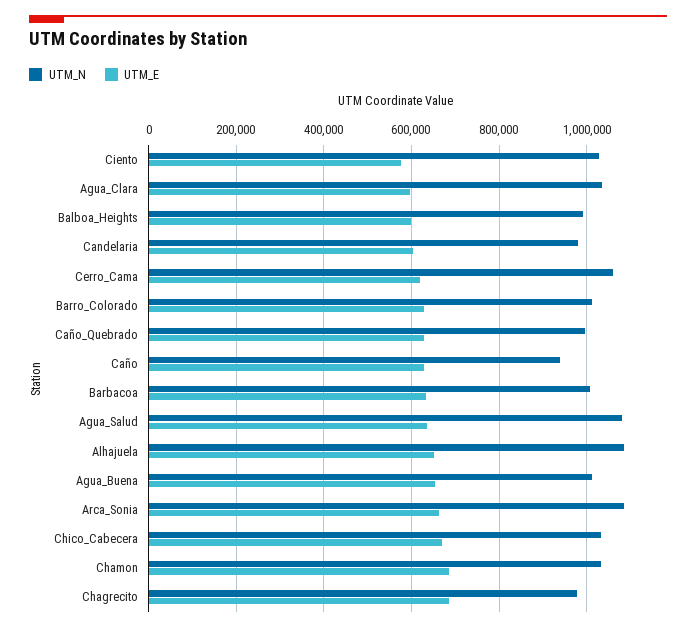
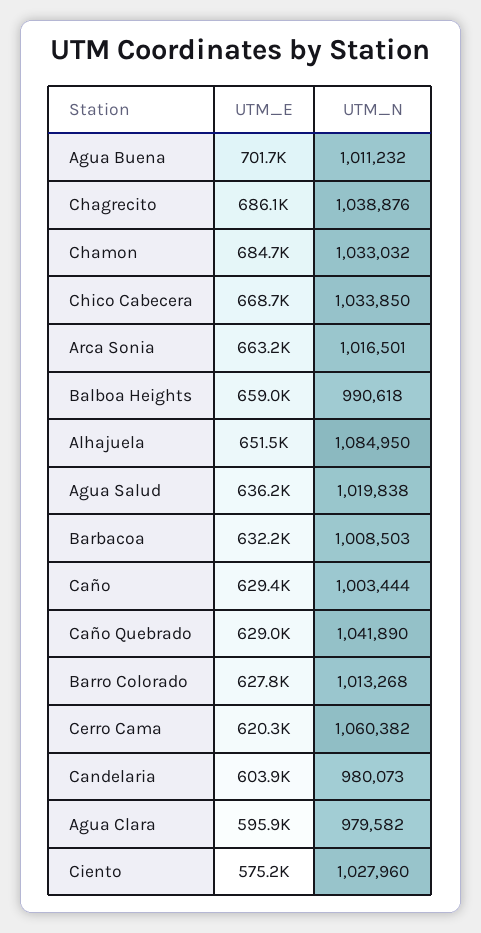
UTM_N, Agua_Clara: 1040000 -> 979582
UTM_E, Balboa_Heights: 600000 -> 659000
UTM_N, Caño_Quebrado: 1000000 -> 1041890
UTM_N, Caño: 940000 -> 1003444
UTM_N, Agua_Salud: 1080000 -> 1019838
UTM_E, Agua_Buena: 660000 -> 701700
UTM_N, Arca_Sonia: 1080000 -> 1016501
UTM_N, Chagrecito: 980000 -> 1038876

